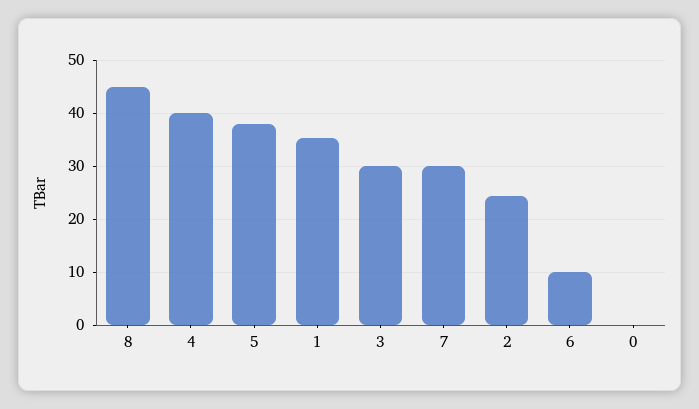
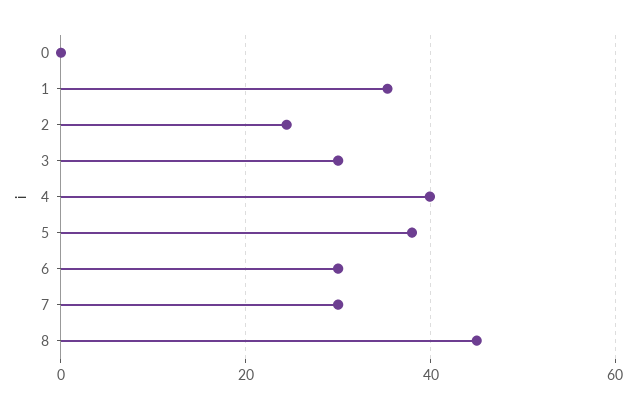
6: 10 -> 30

